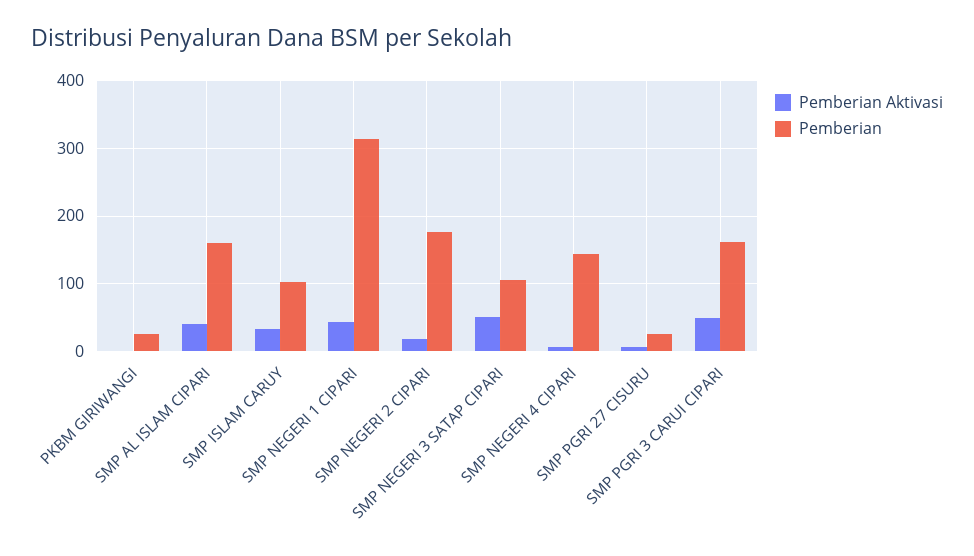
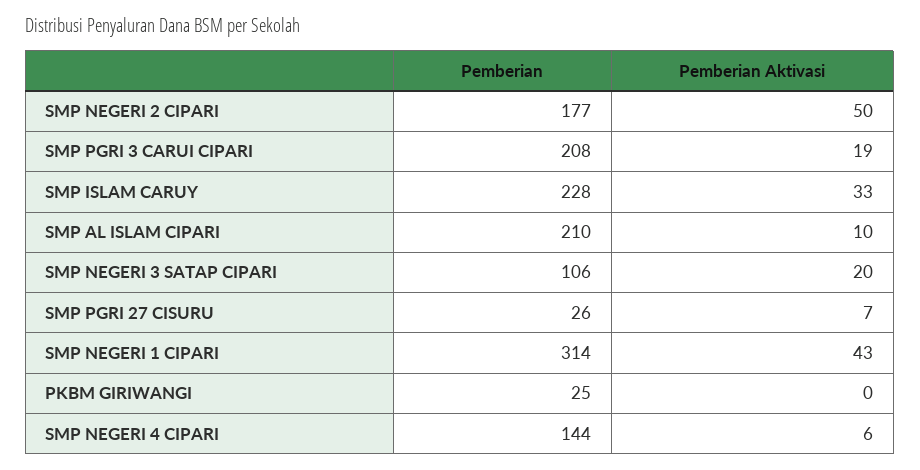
Pemberian Aktivasi, SMP AL ISLAM CIPARI: 40 -> 10
Pemberian, SMP AL ISLAM CIPARI: 160 -> 210
Pemberian, SMP ISLAM CARUY: 100 -> 228
Pemberian Aktivasi, SMP NEGERI 2 CIPARI: 20 -> 50
Pemberian Aktivasi, SMP NEGERI 3 SATAP CIPARI: 50 -> 20
Pemberian Aktivasi, SMP PGRI 3 CARUI CIPARI: 50 -> 19
Pemberian, SMP PGRI 3 CARUI CIPARI: 160 -> 208

